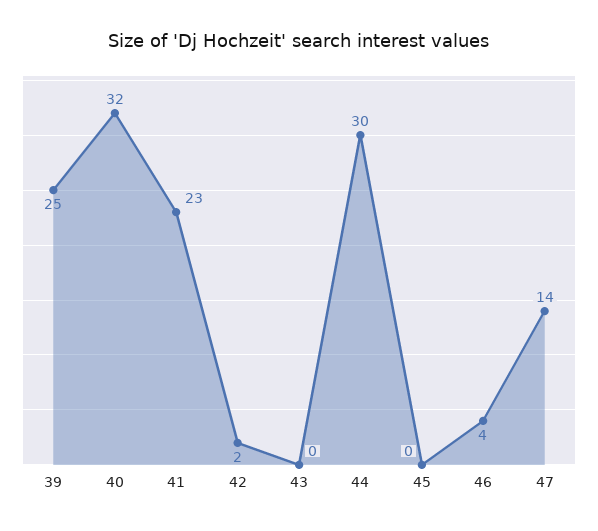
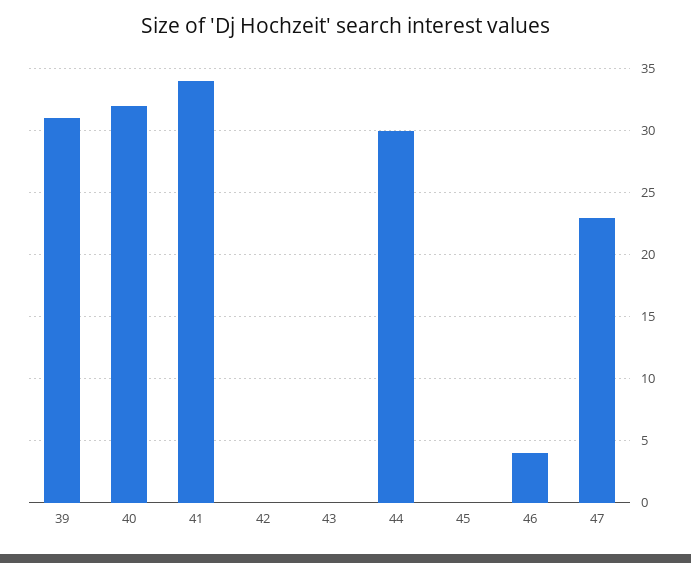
39: 25 -> 31
41: 23 -> 34
42: 2 -> 0
47: 14 -> 23

